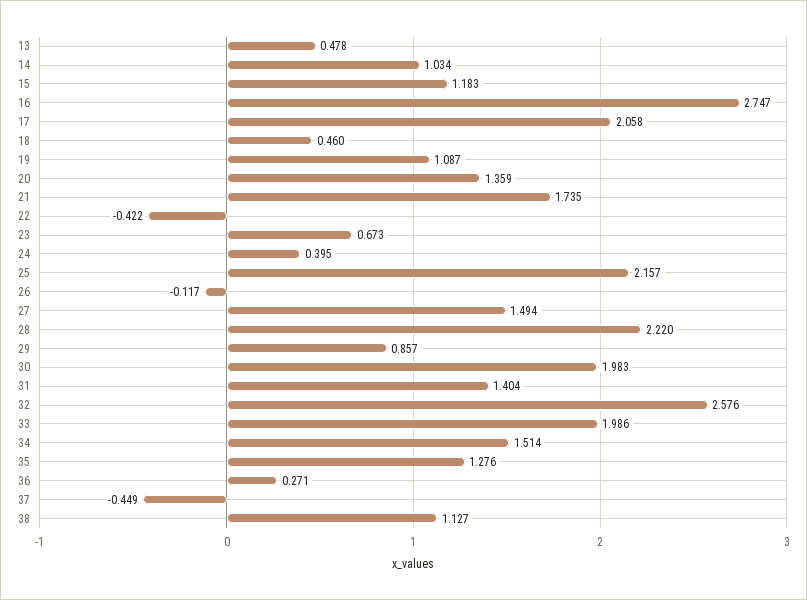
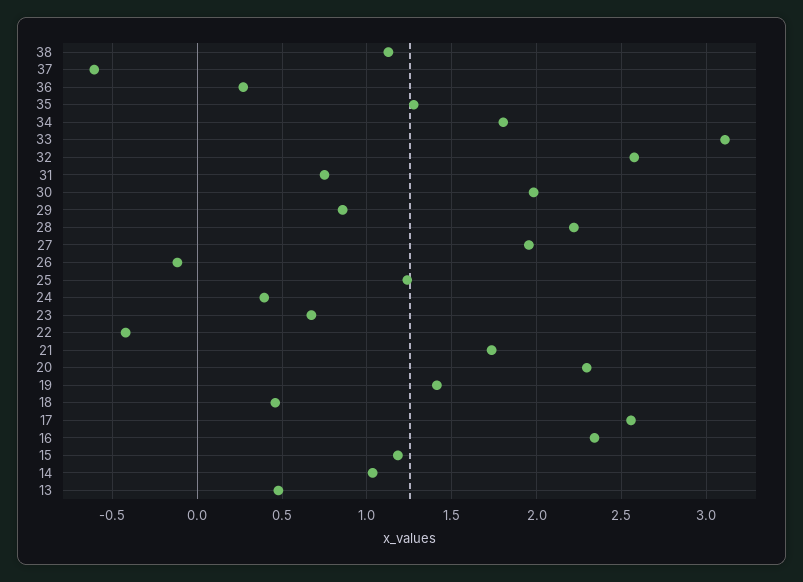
16: 2.747 -> 2.35
17: 2.058 -> 2.55
19: 1.087 -> 1.4
20: 1.359 -> 2.3
25: 2.157 -> 1.25
27: 1.494 -> 1.95
31: 1.404 -> 0.75
33: 1.986 -> 3.1
34: 1.514 -> 1.8
37: -0.449 -> -0.6

